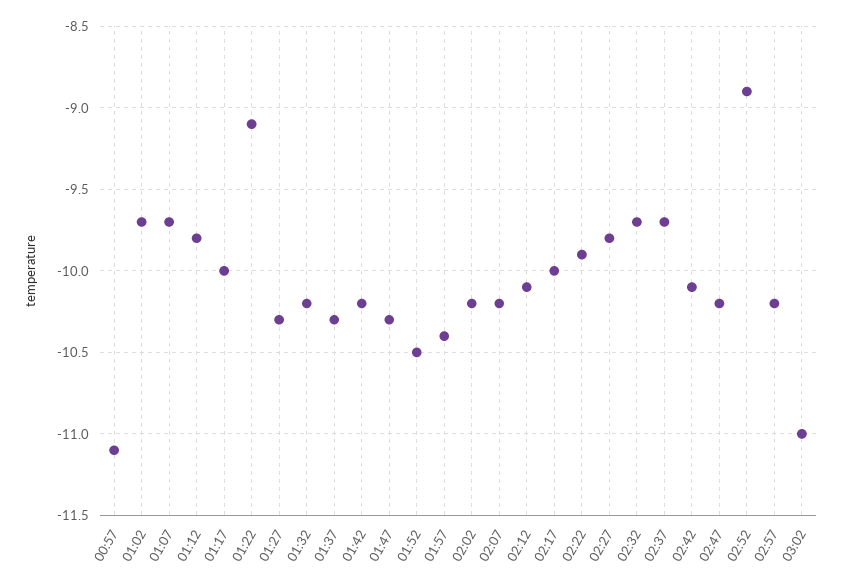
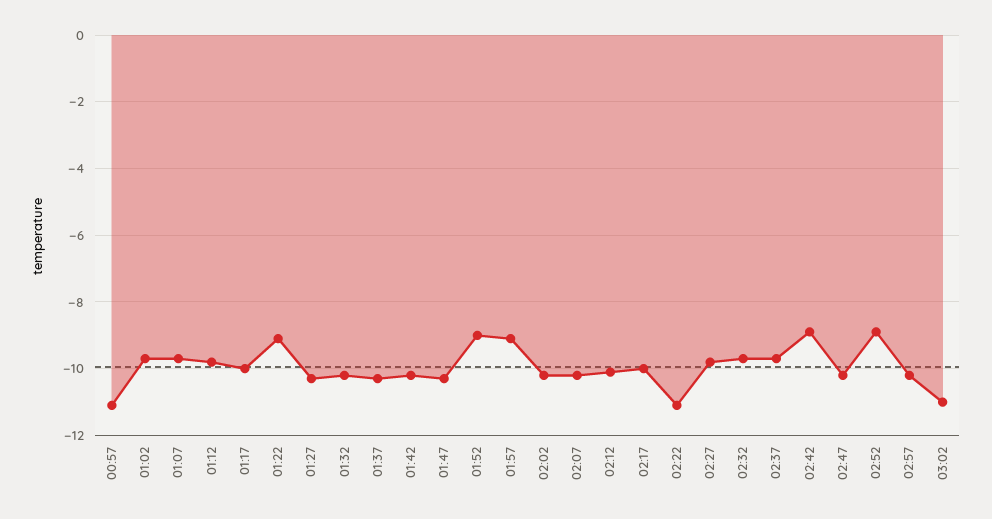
01:52: -10.5 -> -9
01:57: -10.4 -> -9
02:22: -9.9 -> -11
02:42: -10.1 -> -9

